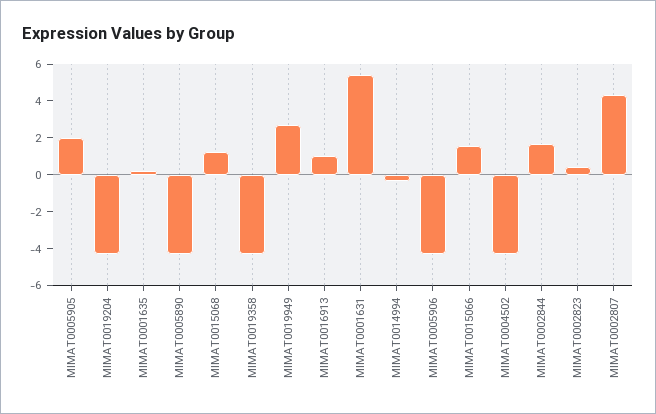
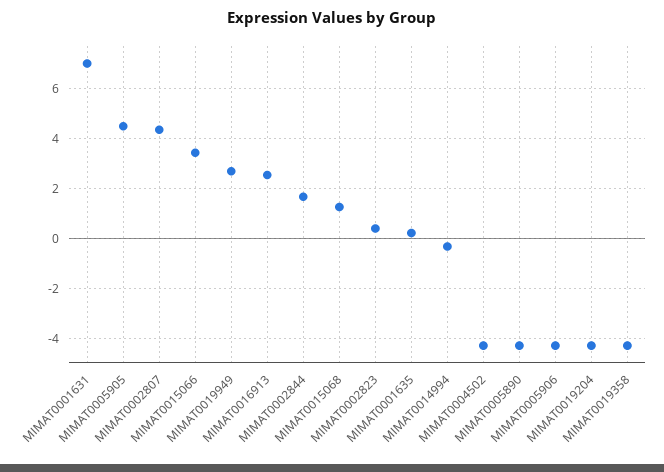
MIMAT0005905: 2 -> 4.5
MIMAT0016913: 1 -> 2.5
MIMAT0001631: 5.5 -> 7
MIMAT0015066: 1.5 -> 3.5

